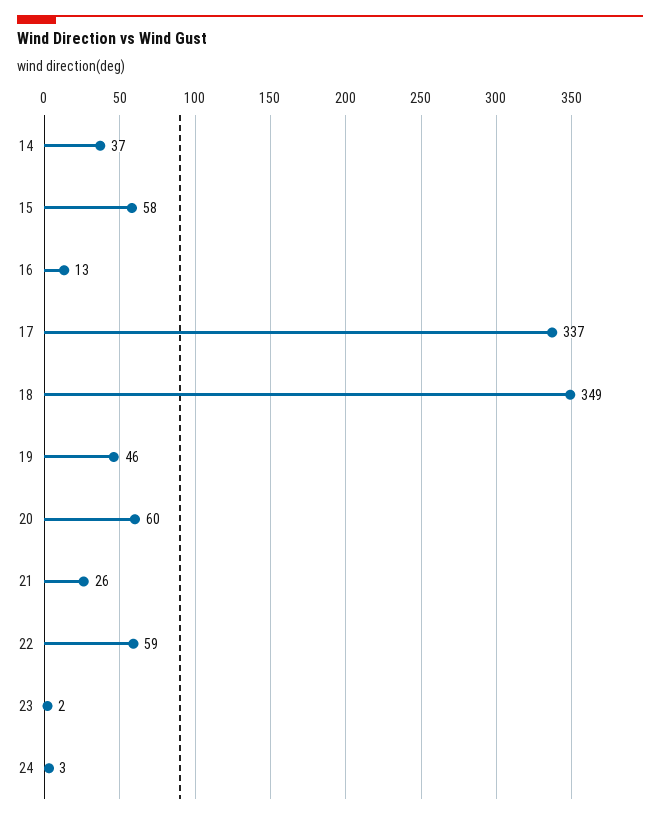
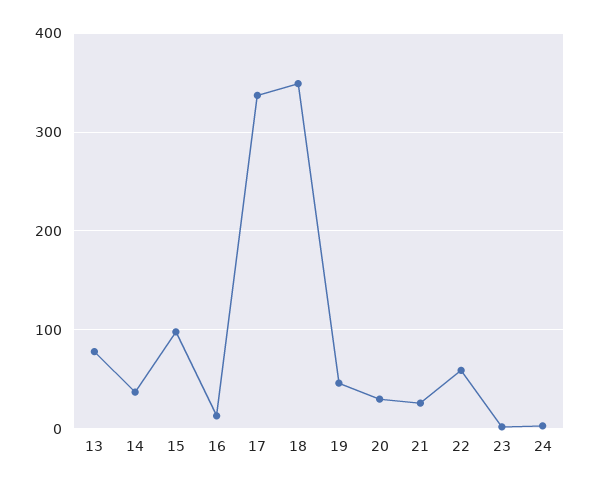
15: 58 -> 100
20: 60 -> 30
13: none -> 80

